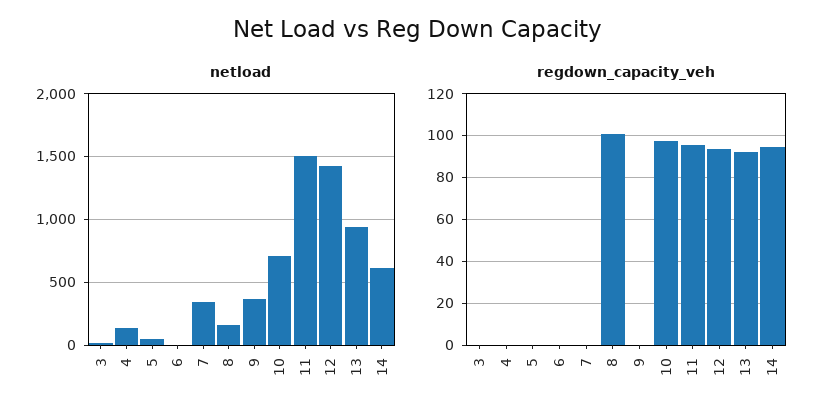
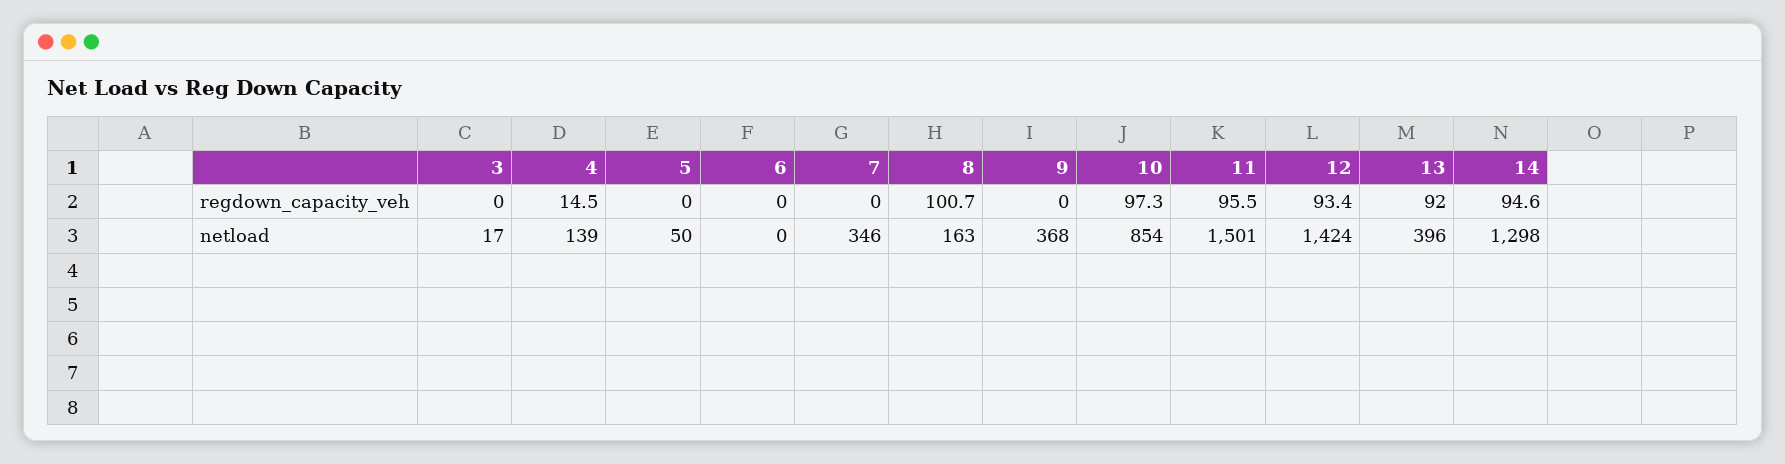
netload, 10: 700 -> 854
netload, 13: 950 -> 396
netload, 14: 600 -> 1298
regdown_capacity_veh, 4: 0 -> 14.5

